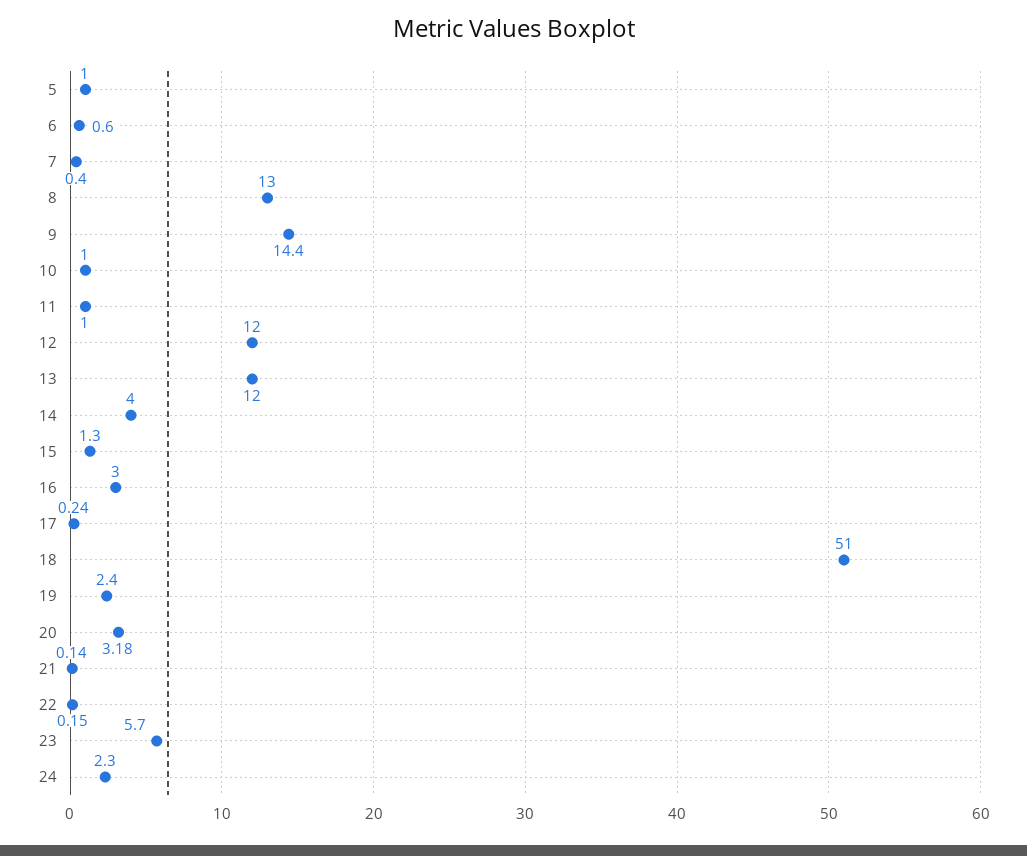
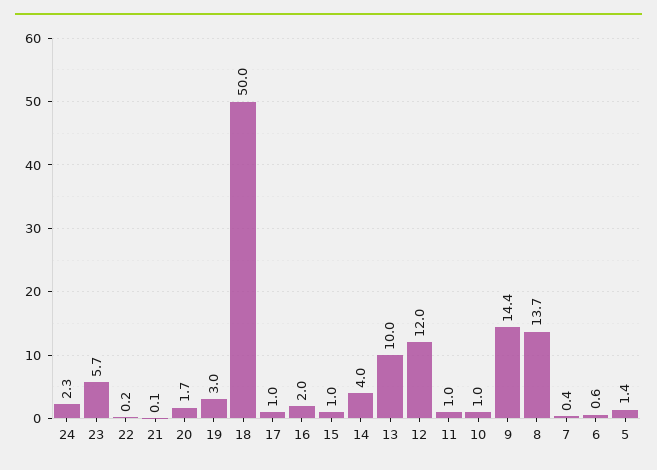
5: 1 -> 1.4
8: 13 -> 13.7
13: 12 -> 10
15: 1.3 -> 1
16: 3 -> 2
17: 0.24 -> 1
18: 51 -> 50
19: 2.4 -> 3
20: 3.18 -> 1.7

